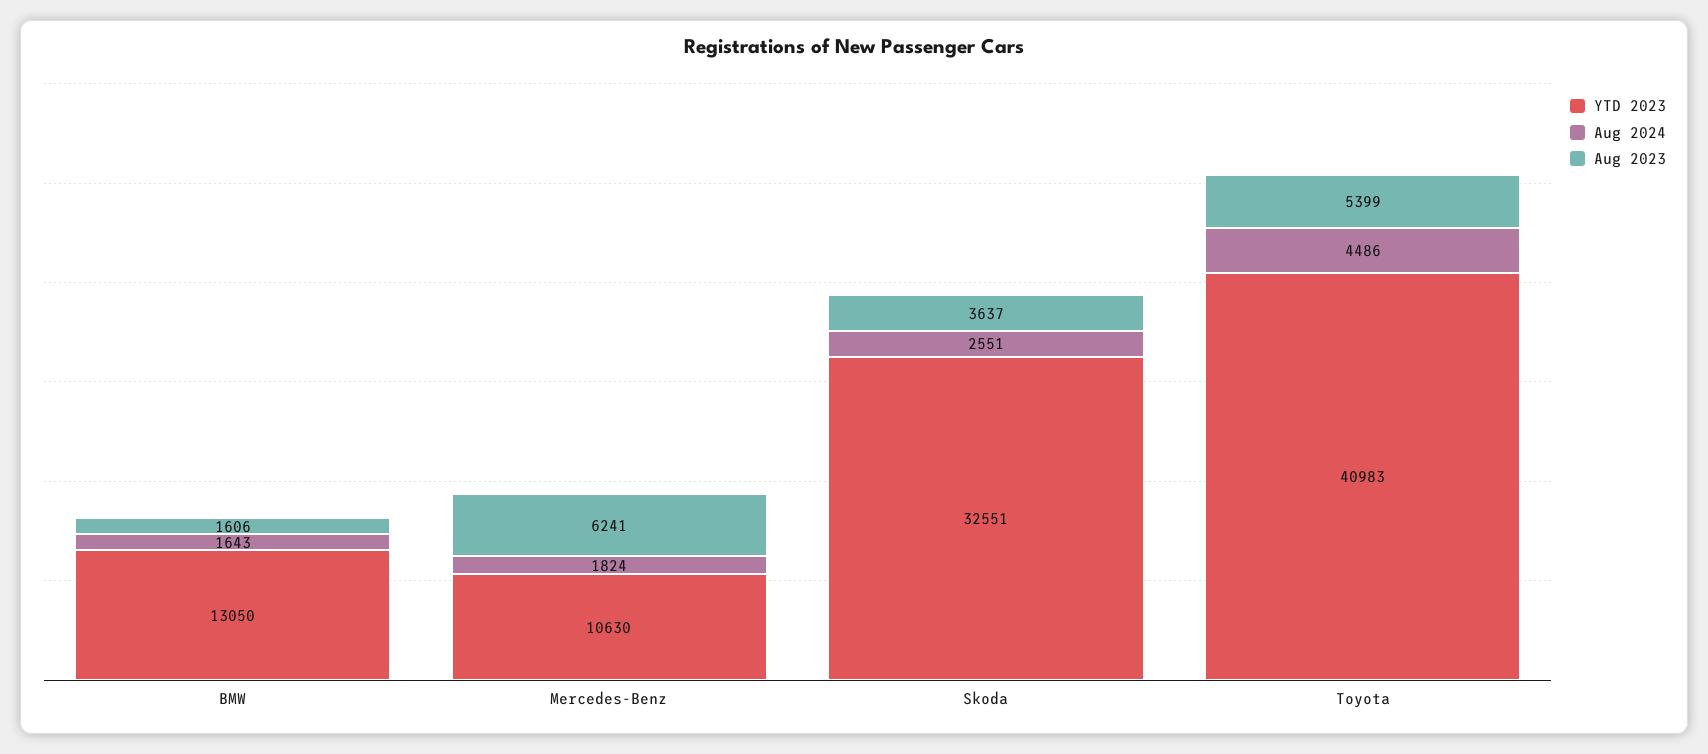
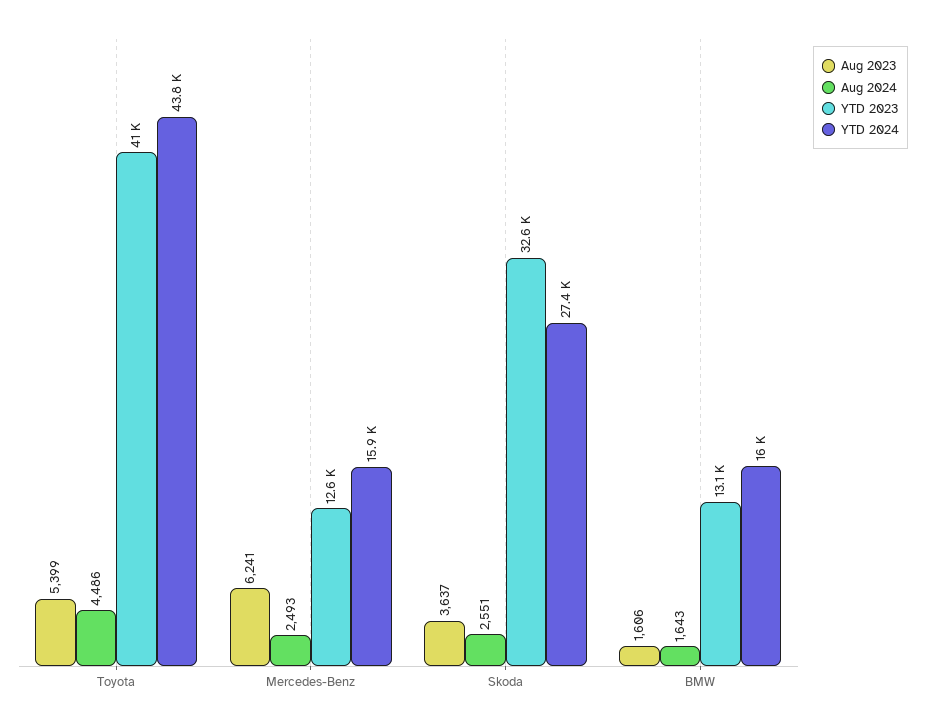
YTD 2023, Mercedes-Benz: 10630 -> 12600
Aug 2024, Mercedes-Benz: 1824 -> 2493
YTD 2024, Toyota: none -> 43800
YTD 2024, Mercedes-Benz: none -> 15900
YTD 2024, Skoda: none -> 27400
YTD 2024, BMW: none -> 16000

